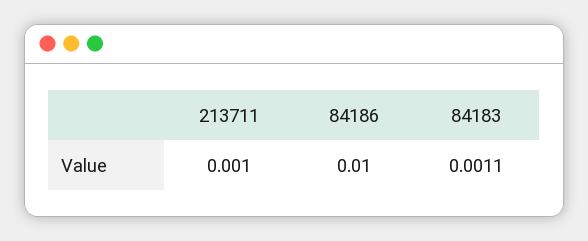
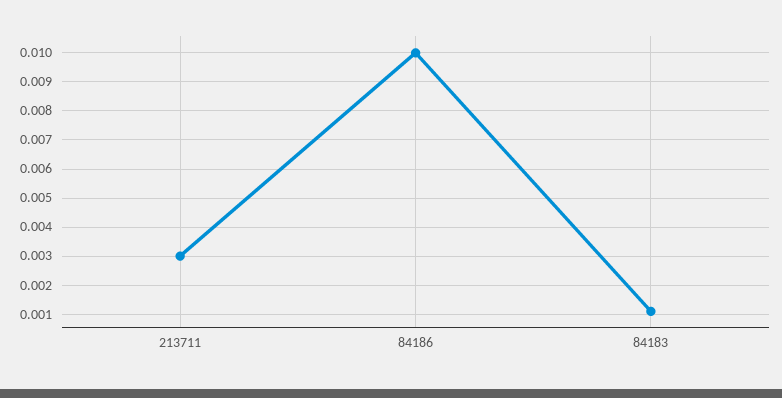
213711: 0.001 -> 0.003

